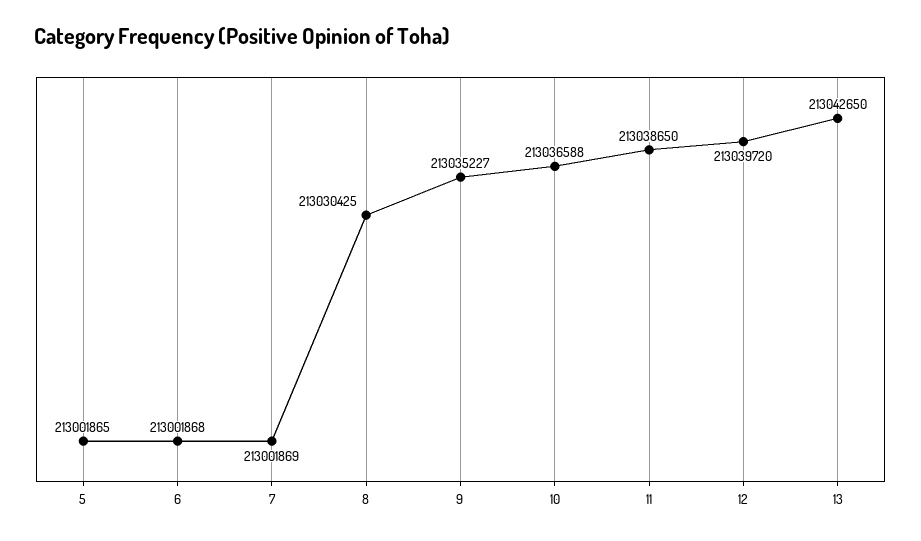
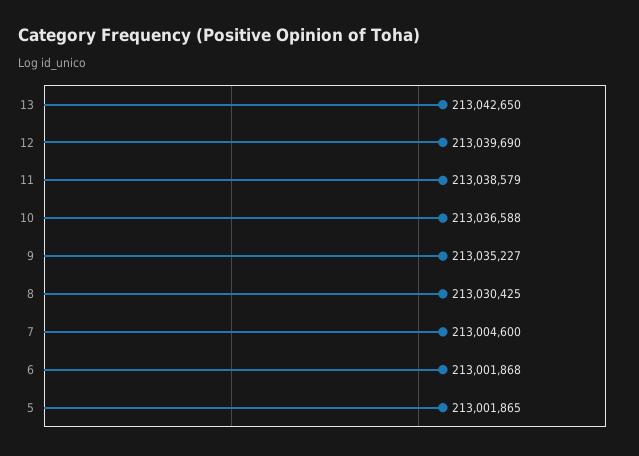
7: 213001869 -> 213004600
11: 213038650 -> 213038579
12: 213039720 -> 213039690

